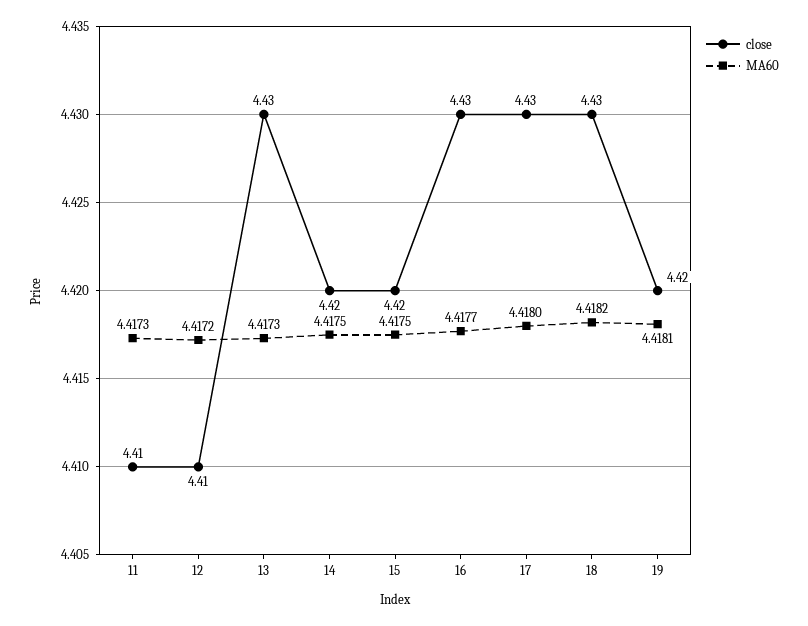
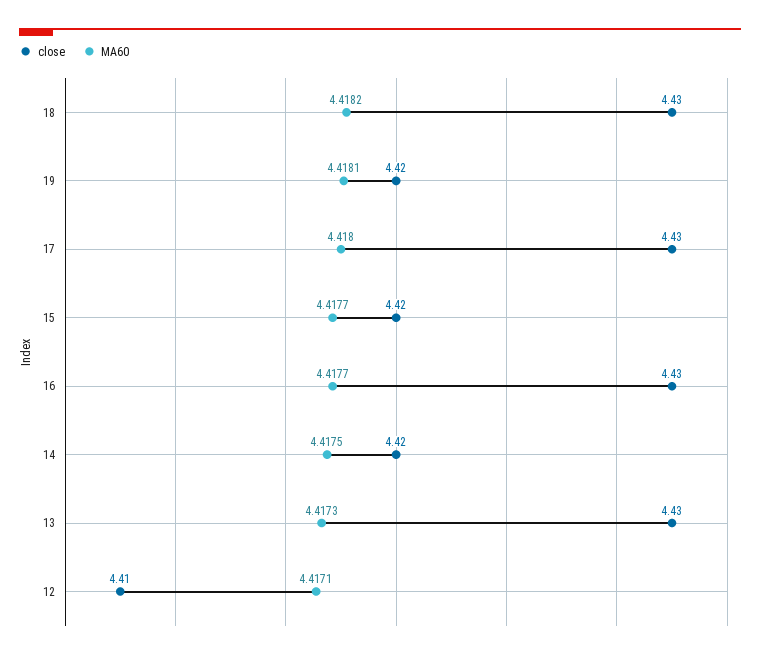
close, 11: 4.41 -> none
MA60, 11: 4.4173 -> none
MA60, 12: 4.4172 -> 4.4171
MA60, 15: 4.4175 -> 4.4177

